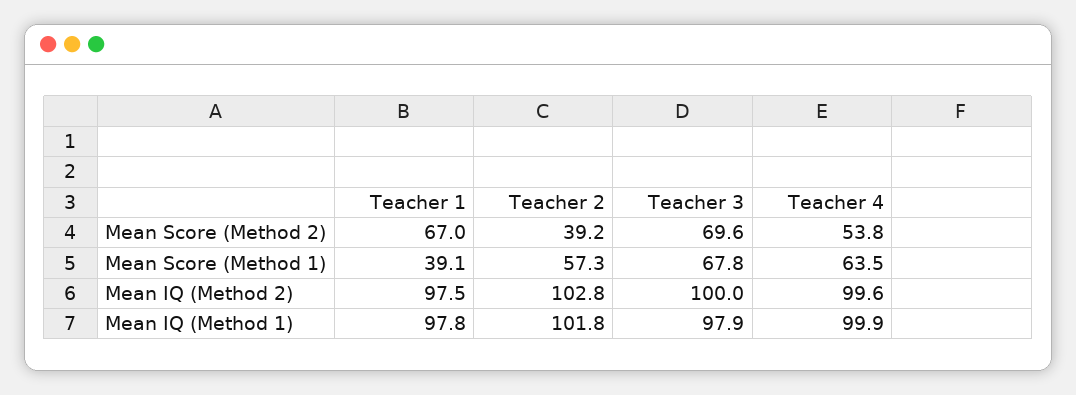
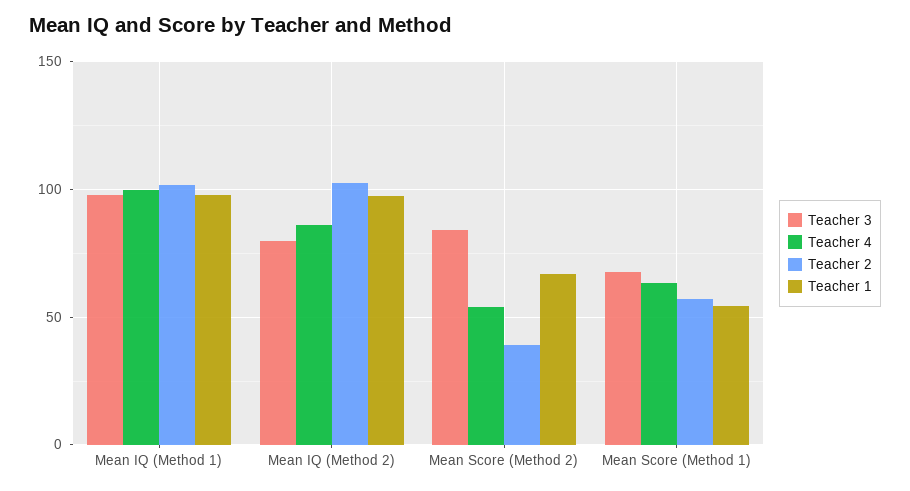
Teacher 3, Mean Score (Method 2): 69.6 -> 85
Teacher 1, Mean Score (Method 1): 39.1 -> 55
Teacher 3, Mean IQ (Method 2): 100 -> 80
Teacher 4, Mean IQ (Method 2): 99.6 -> 85

